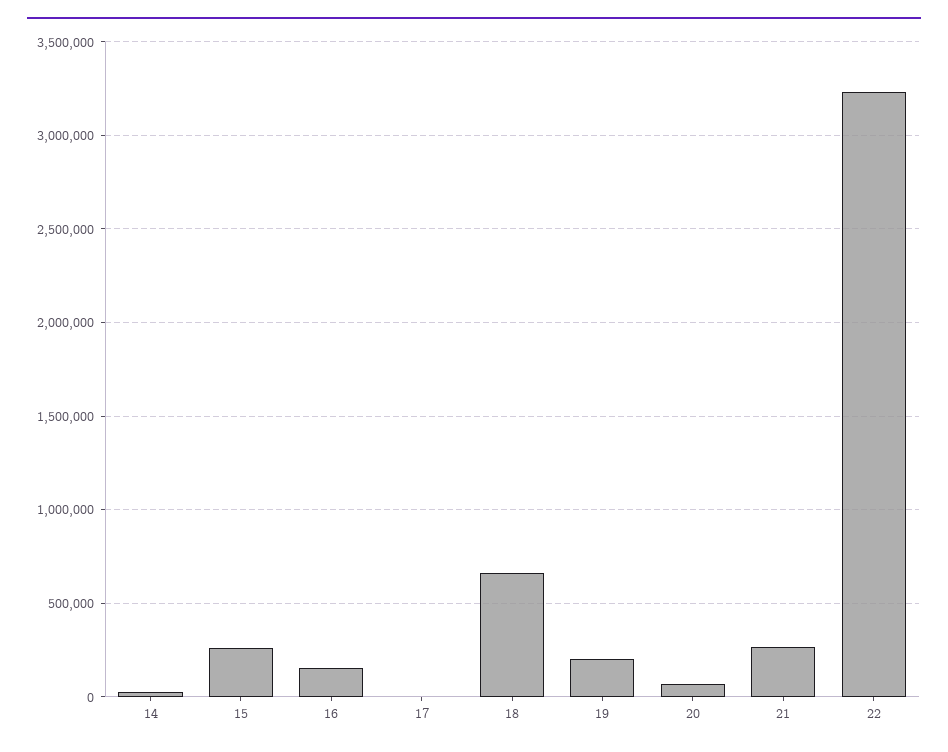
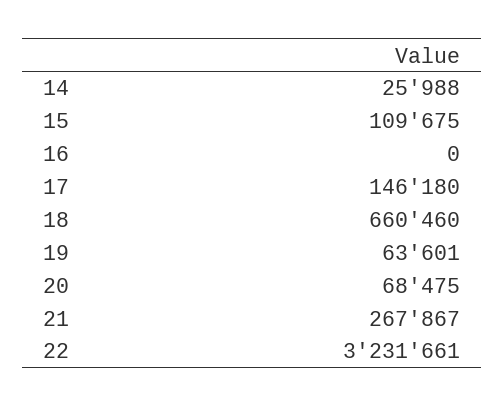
15: 250000 -> 109675
16: 150000 -> 0
17: 0 -> 146180
19: 200000 -> 63601

